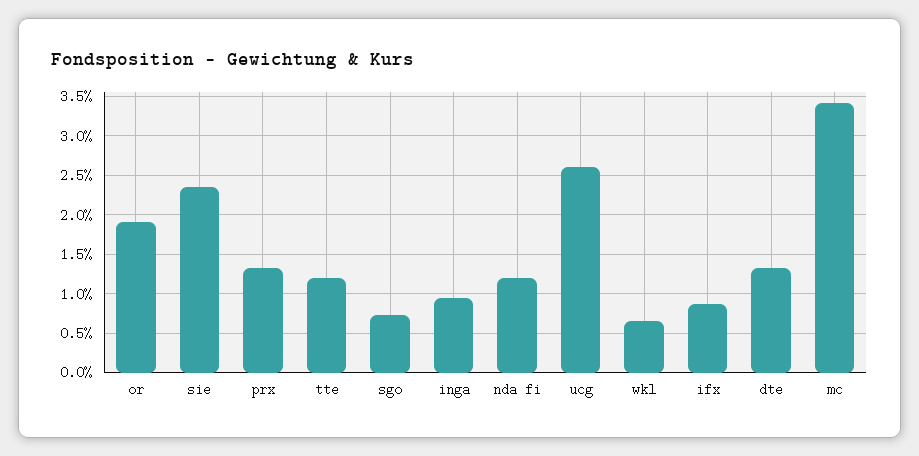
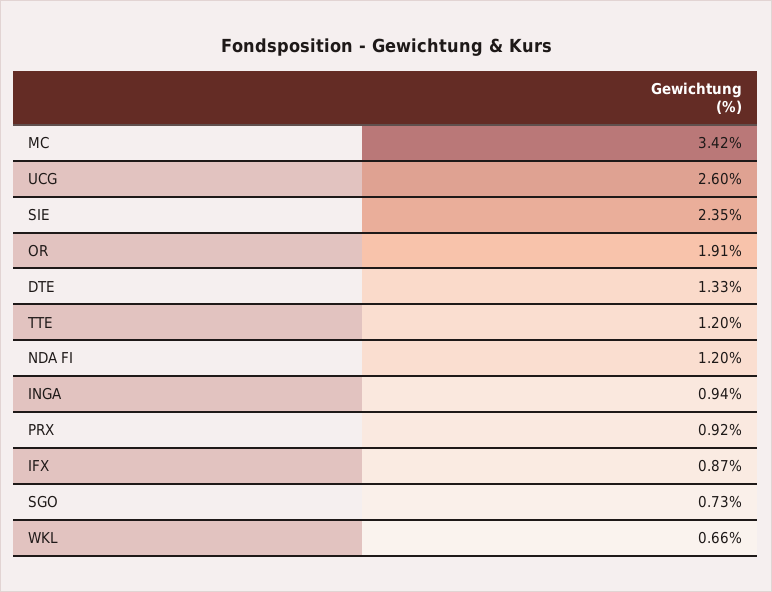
prx: 1.3 -> 0.92

